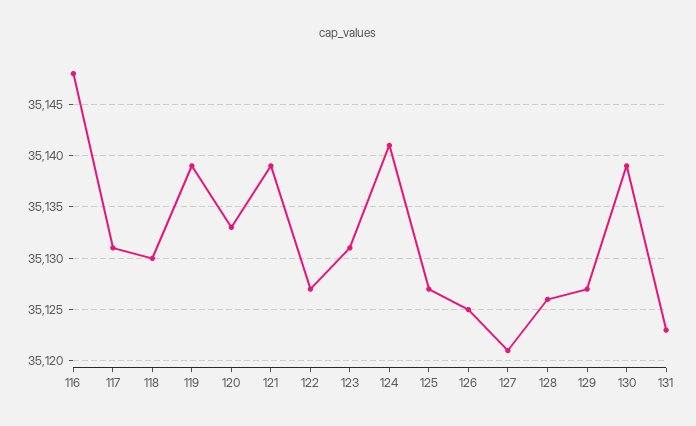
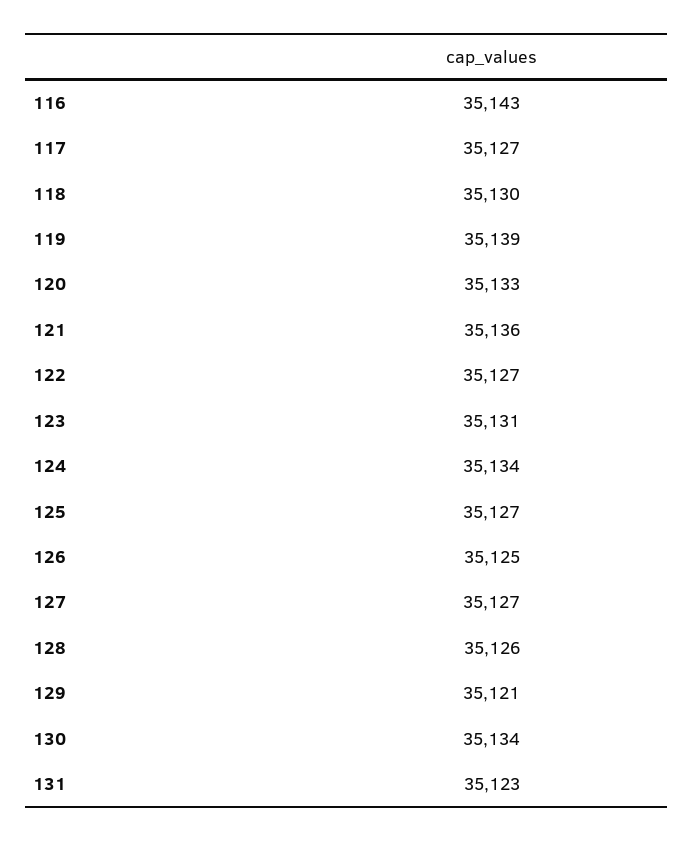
116: 35148 -> 35143
117: 35131 -> 35127
121: 35139 -> 35136
124: 35141 -> 35134
127: 35121 -> 35127
129: 35127 -> 35121
130: 35139 -> 35134

